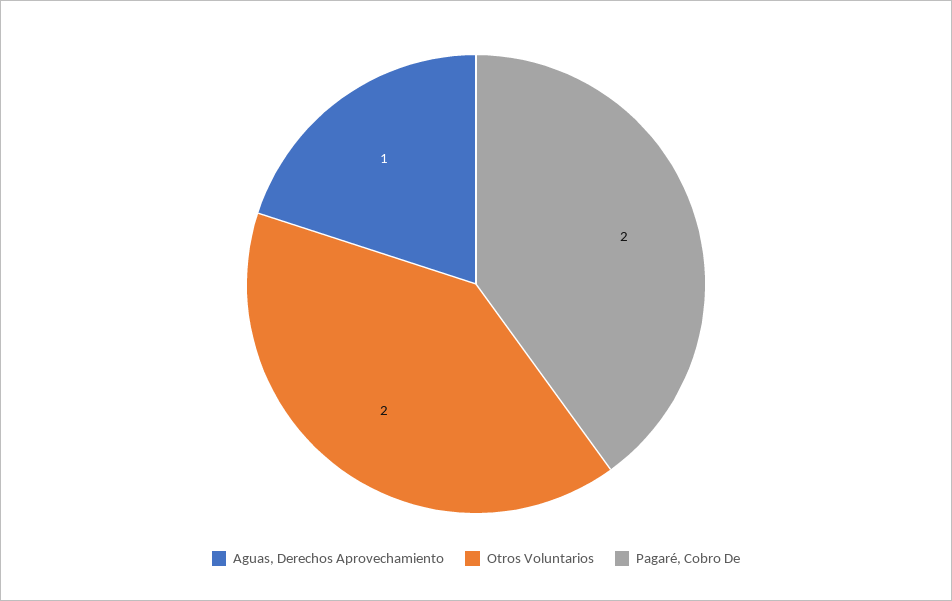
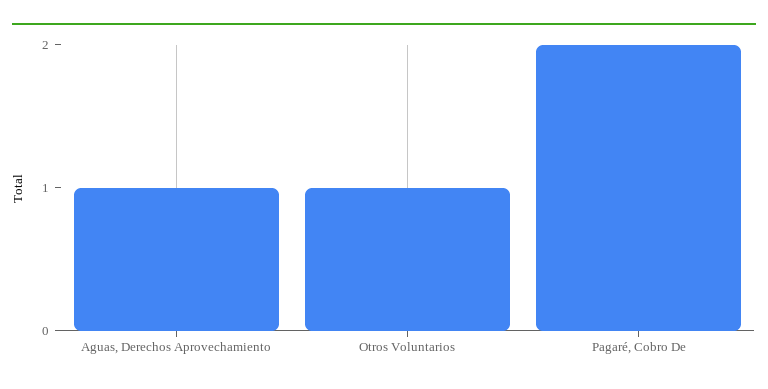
Otros Voluntarios: 2 -> 1

